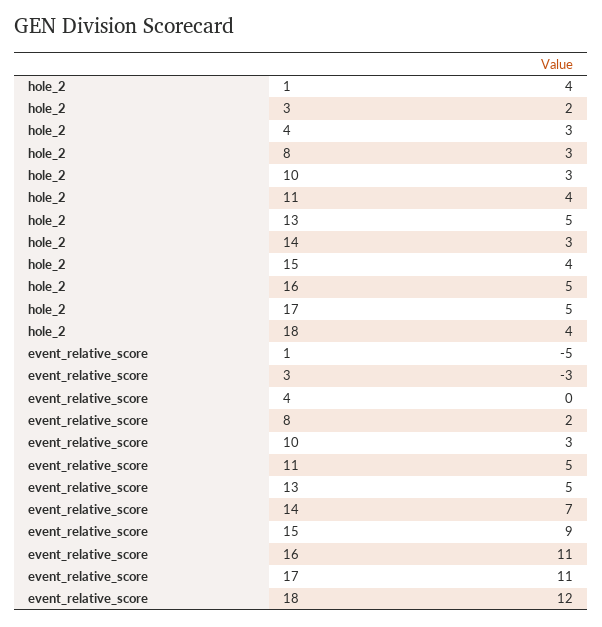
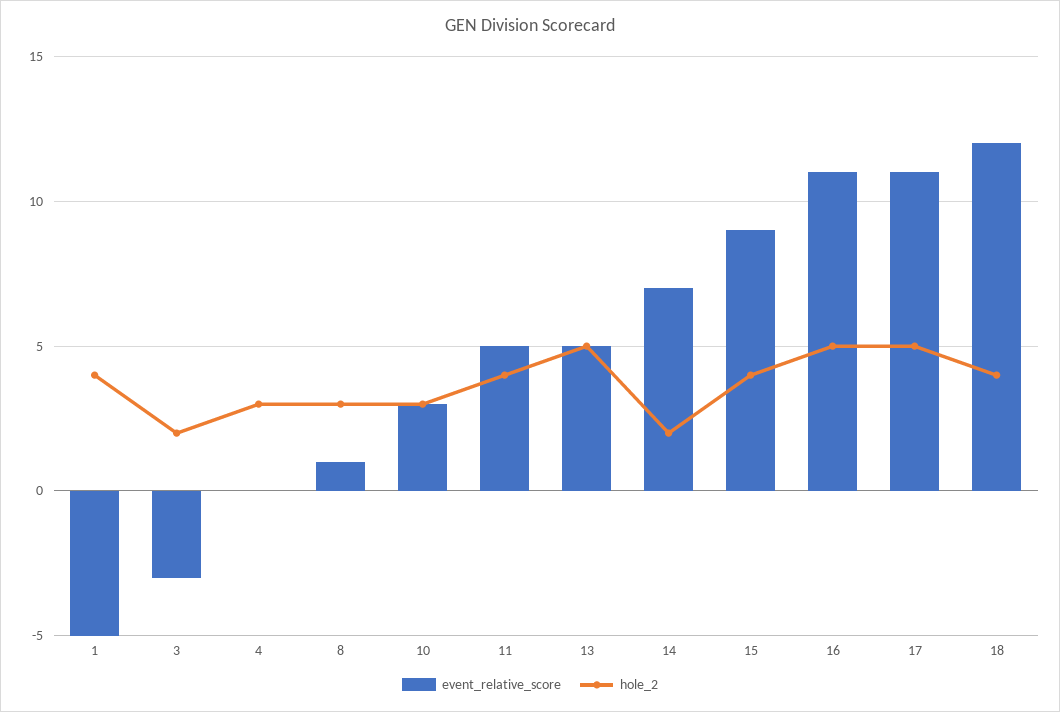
hole_2, 14: 3 -> 2
event_relative_score, 8: 2 -> 1

